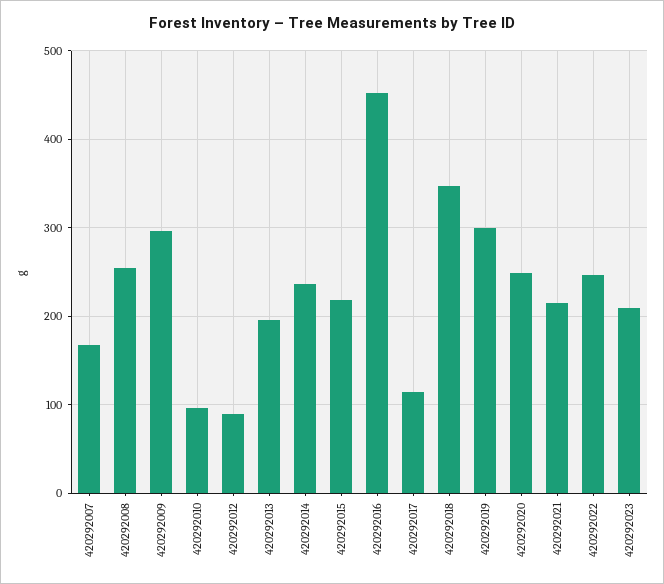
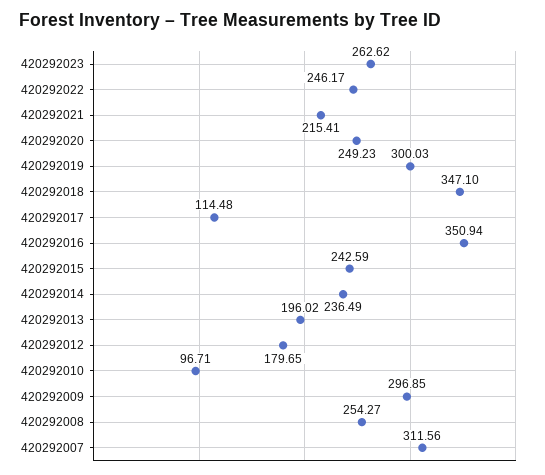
420292007: 170 -> 311.56
420292012: 90 -> 179.65
420292015: 220 -> 242.59
420292016: 450 -> 350.94
420292023: 210 -> 262.62

